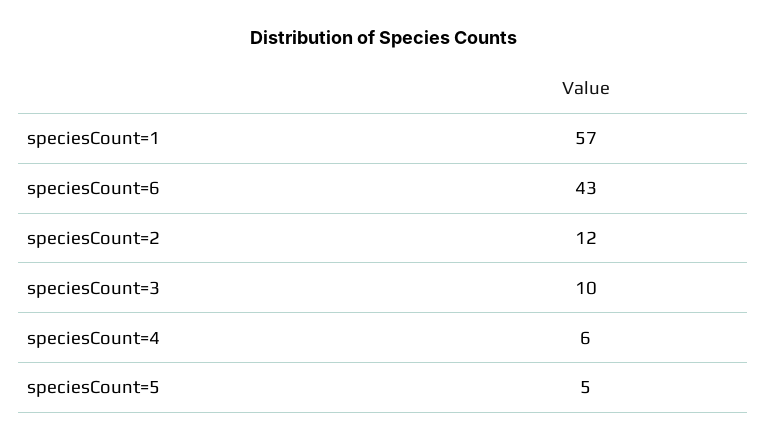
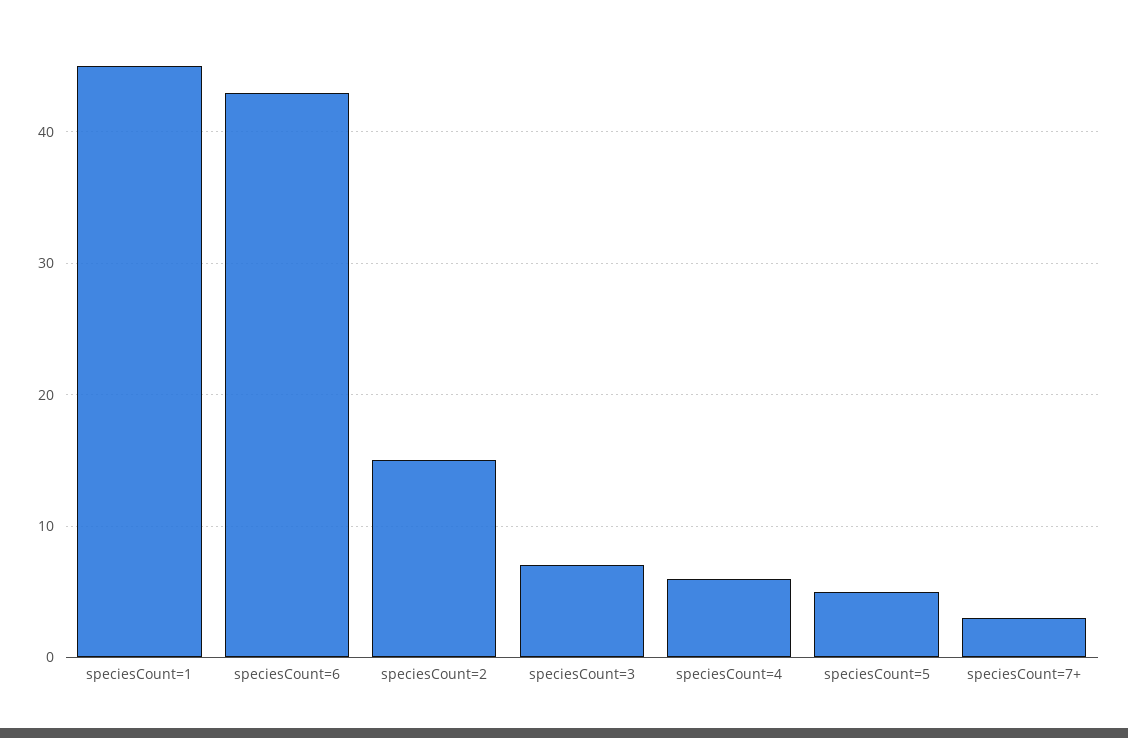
speciesCount=1: 57 -> 45
speciesCount=2: 12 -> 15
speciesCount=3: 10 -> 7
speciesCount=7+: none -> 3

